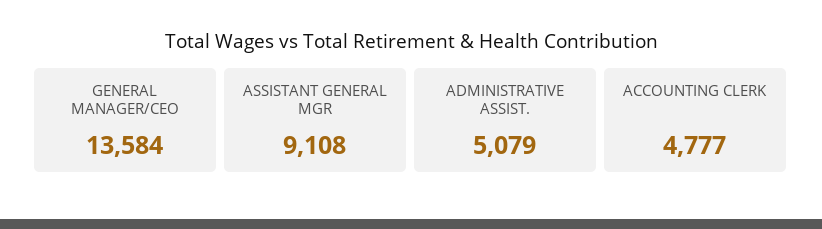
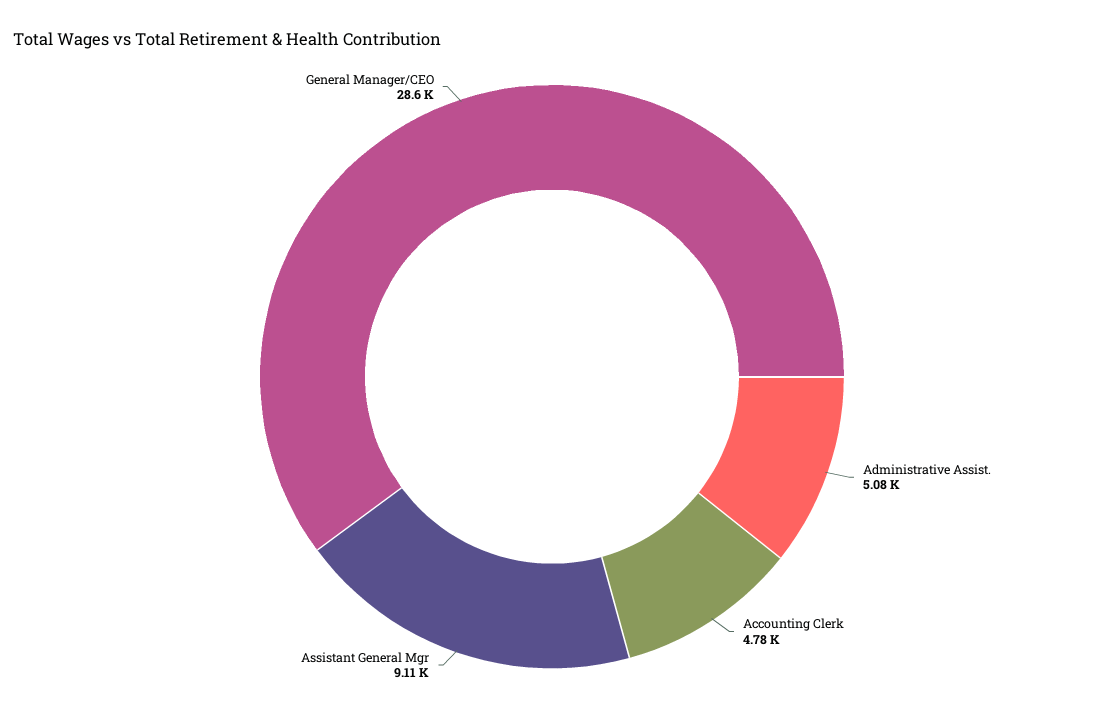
GENERAL MANAGER/CEO: 13584 -> 28600

